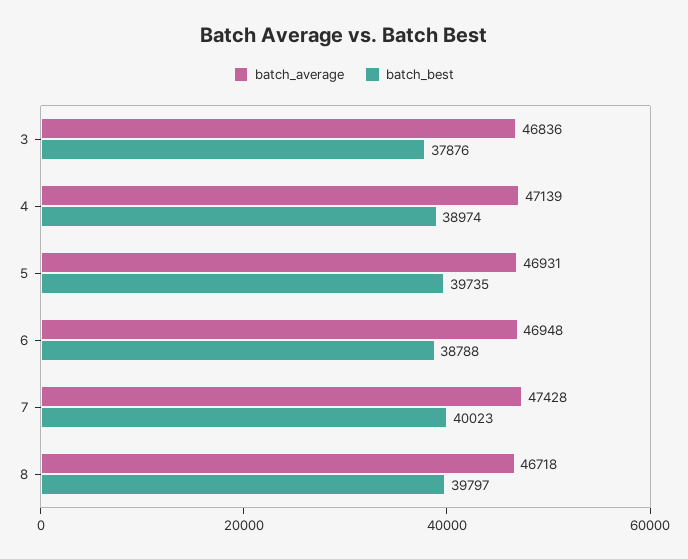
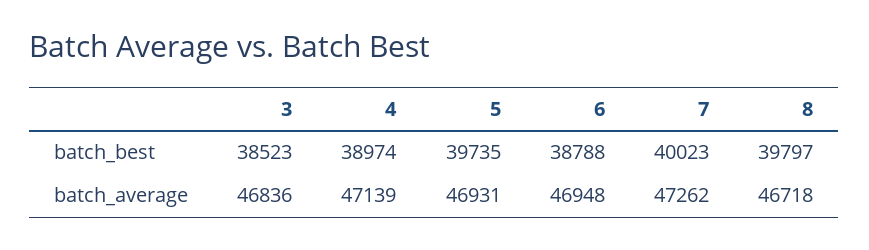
batch_best, 3: 37876 -> 38523
batch_average, 7: 47428 -> 47262

